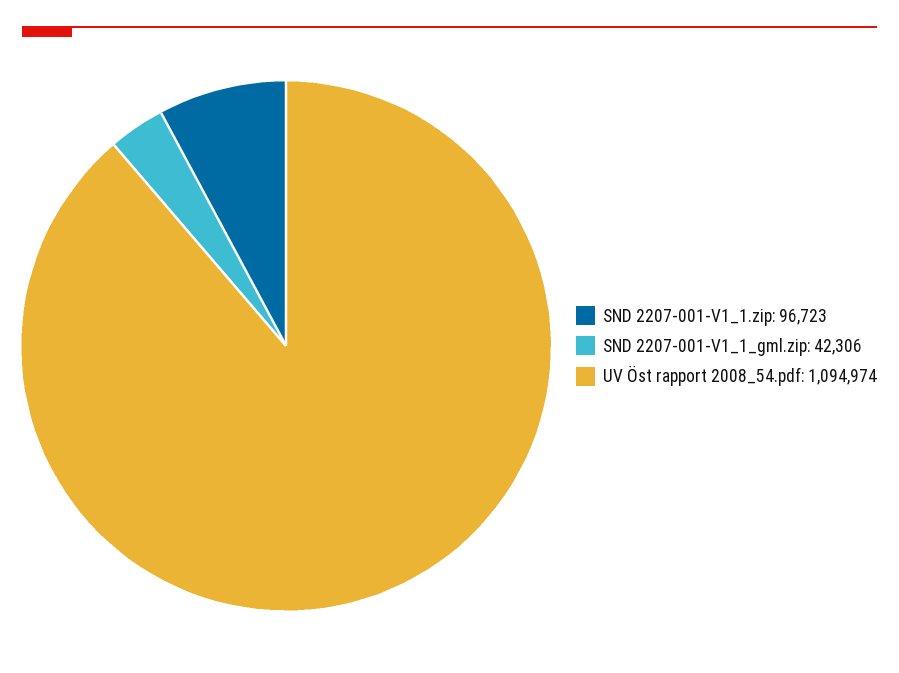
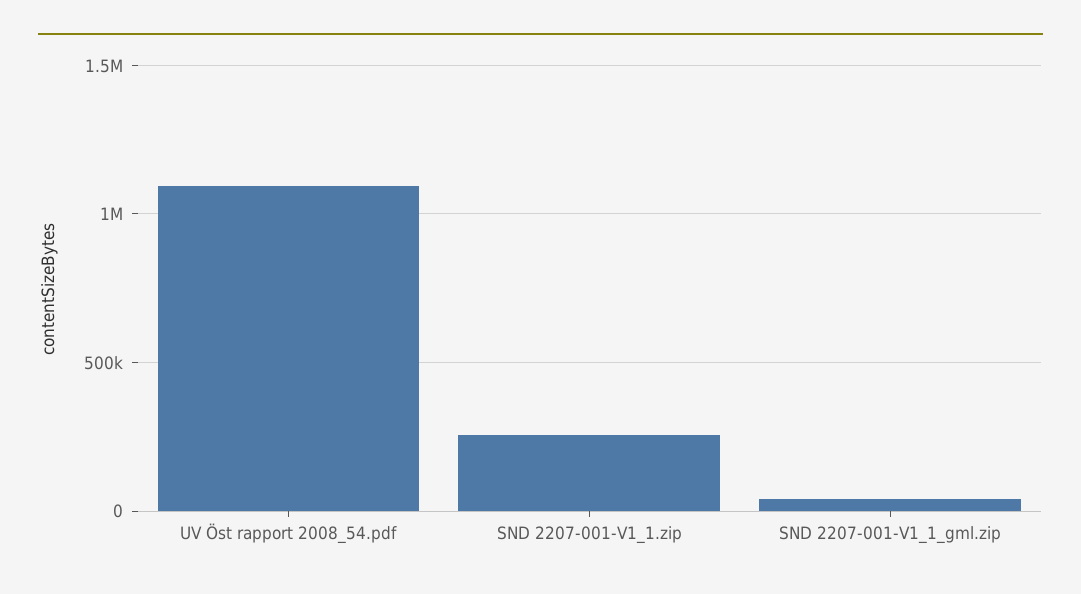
SND 2207-001-V1_1.zip: 96723 -> 250000

